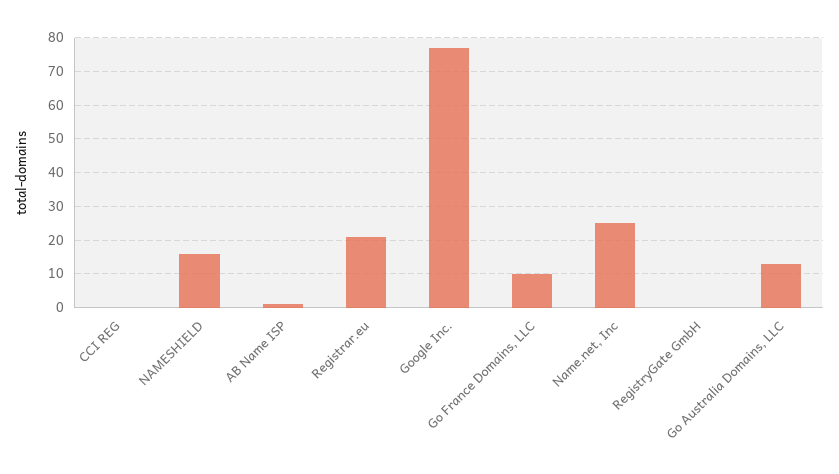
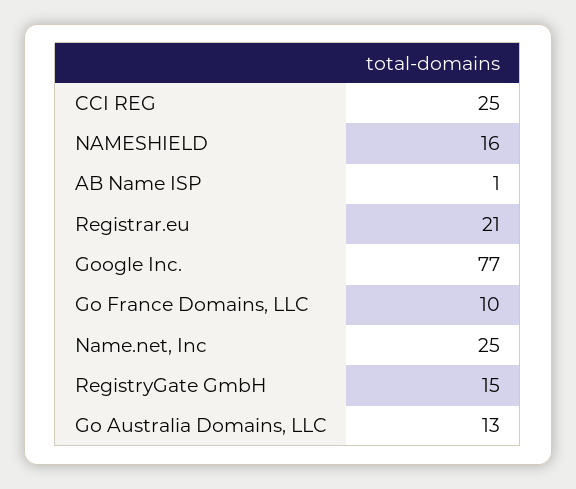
CCI REG: 0 -> 25
RegistryGate GmbH: 0 -> 15

